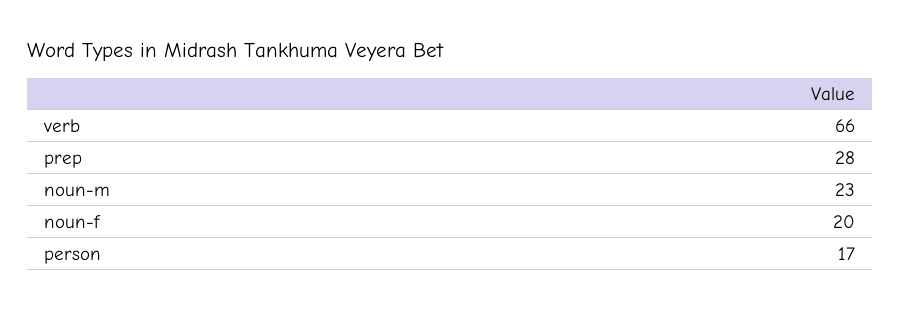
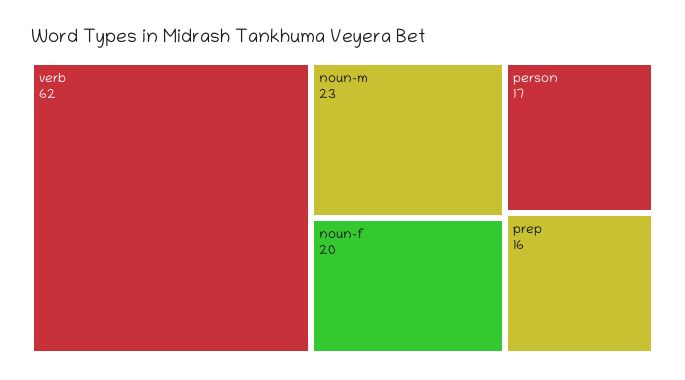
verb: 66 -> 62
prep: 28 -> 16

